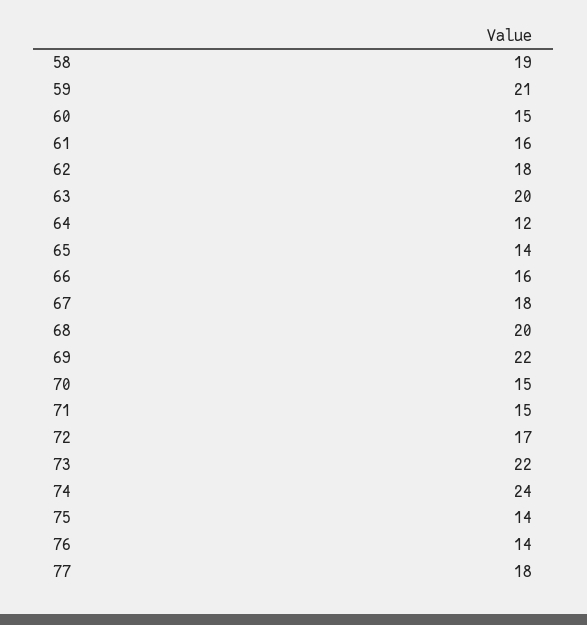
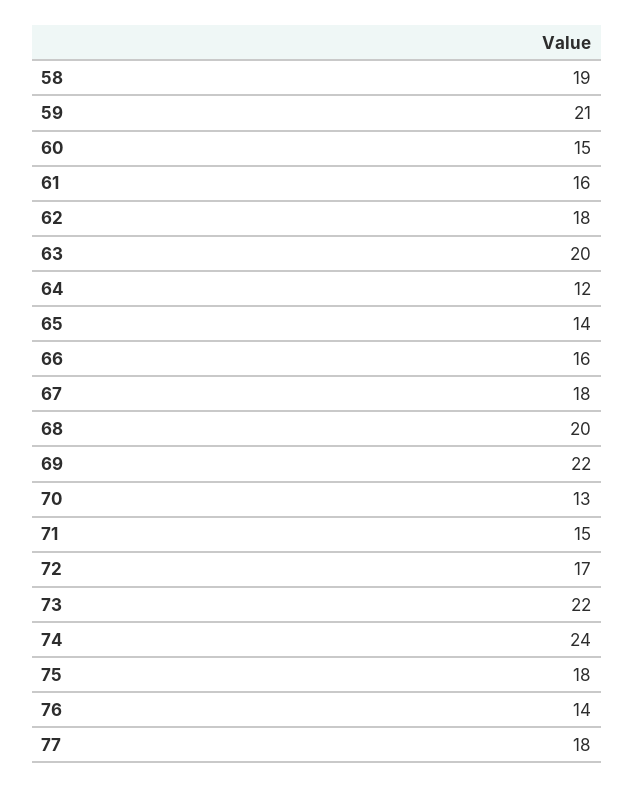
70: 15 -> 13
75: 14 -> 18

